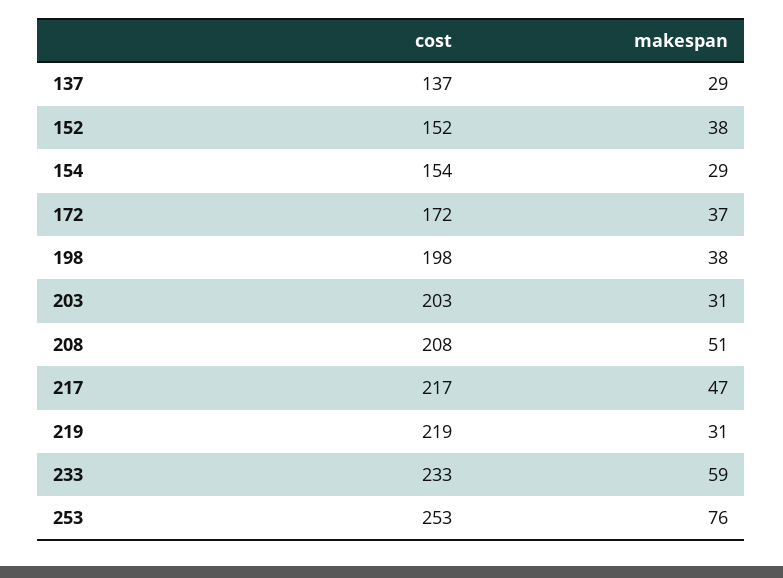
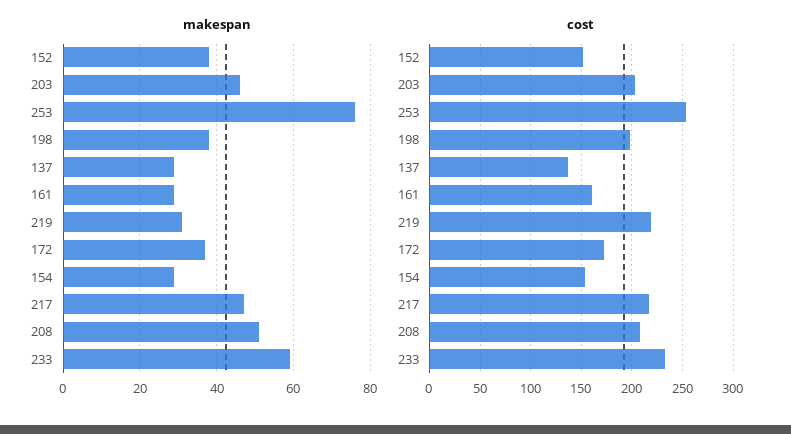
makespan, 203: 31 -> 45
makespan, 161: none -> 30
cost, 161: none -> 160

